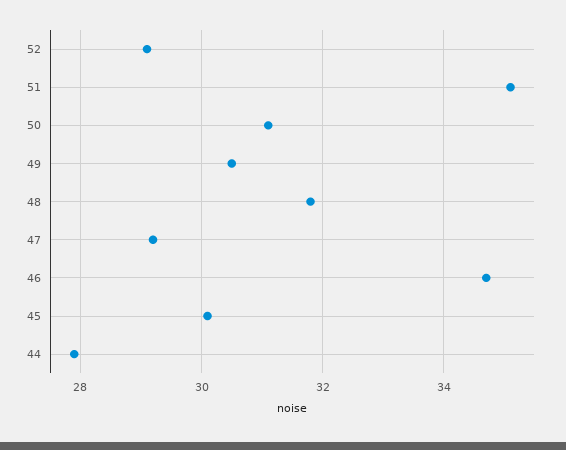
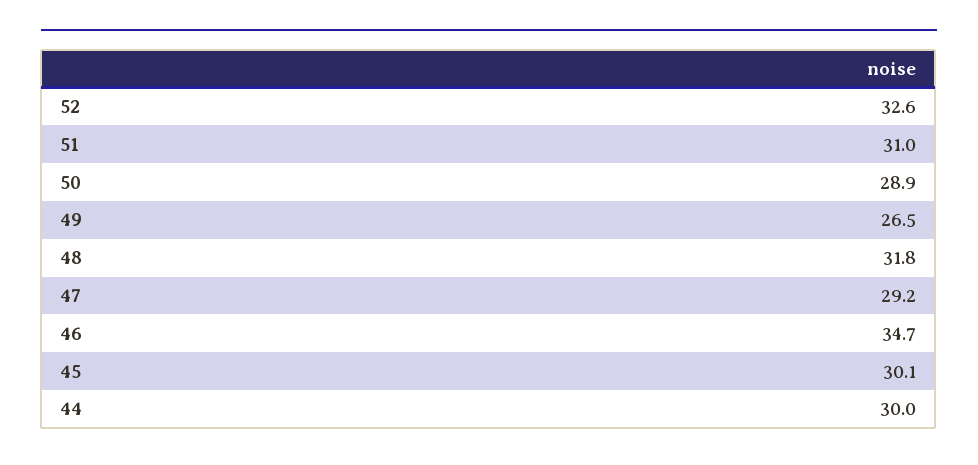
52: 29 -> 32.6
51: 35 -> 31
50: 31 -> 28.9
49: 30.5 -> 26.5
44: 28 -> 30

